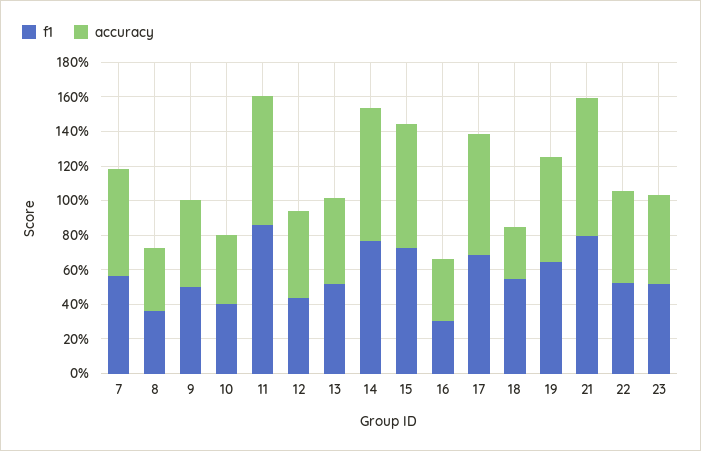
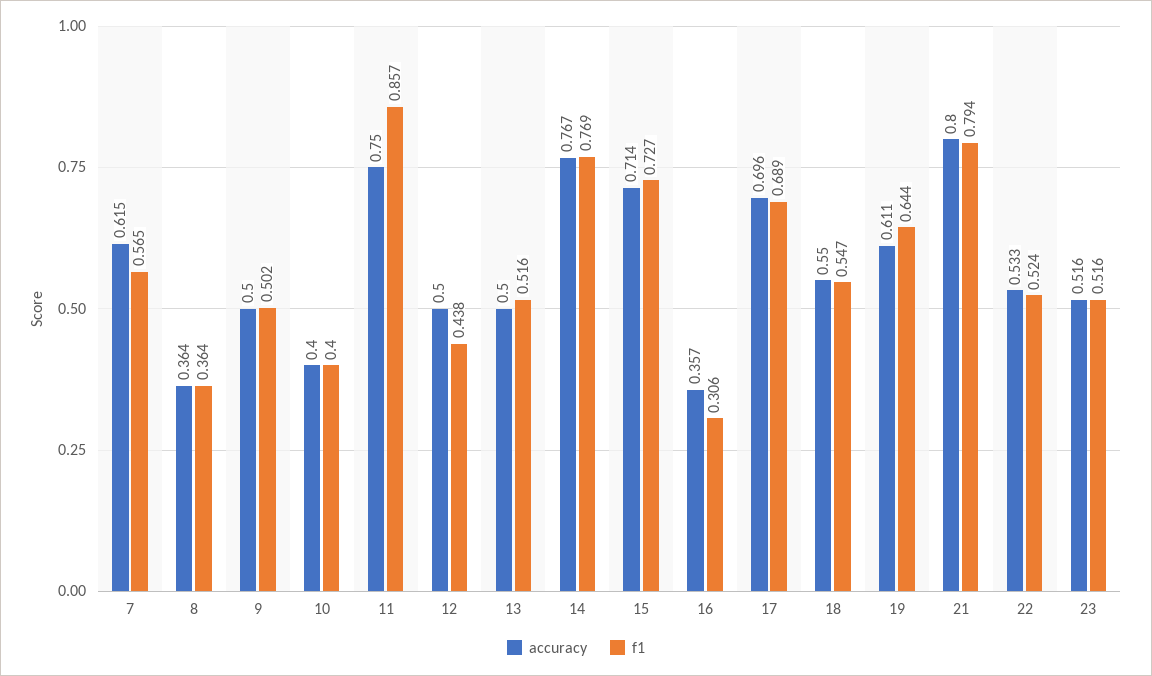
accuracy, 18: 0.3 -> 0.55

